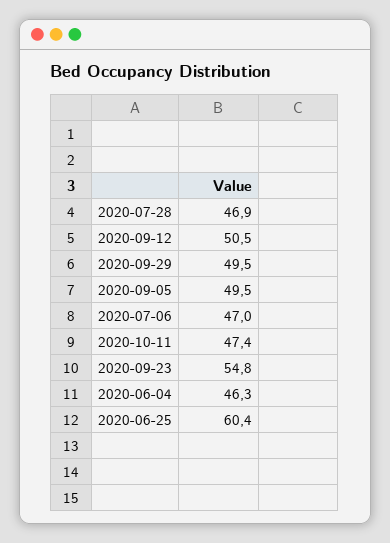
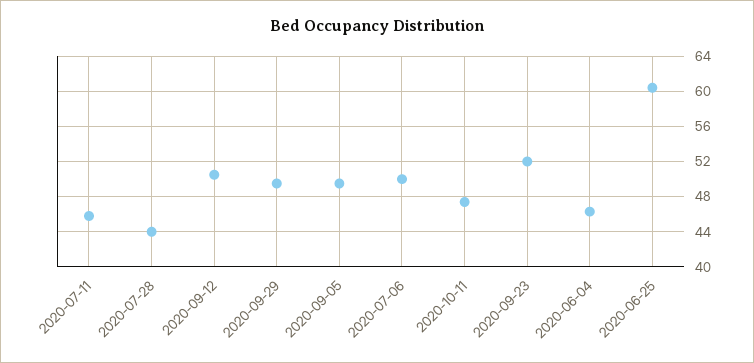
2020-07-28: 46.9 -> 44
2020-07-06: 47 -> 50
2020-09-23: 54.8 -> 52
2020-07-11: none -> 46

